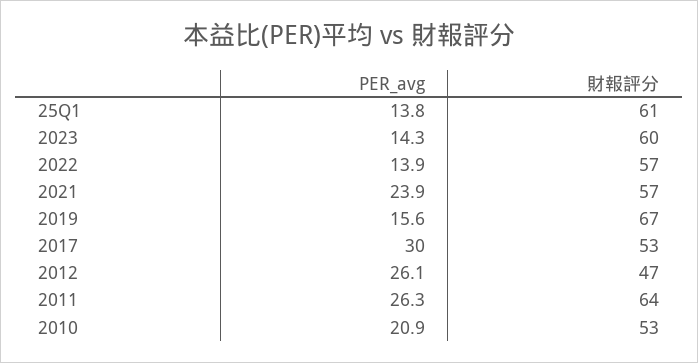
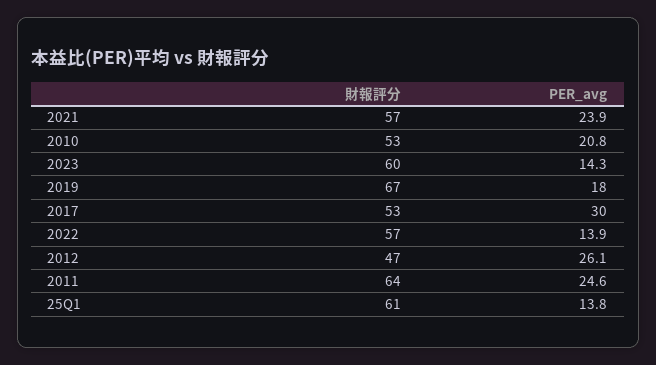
PER_avg, 2019: 15.6 -> 18
PER_avg, 2011: 26.3 -> 24.6
PER_avg, 2010: 20.9 -> 20.8

